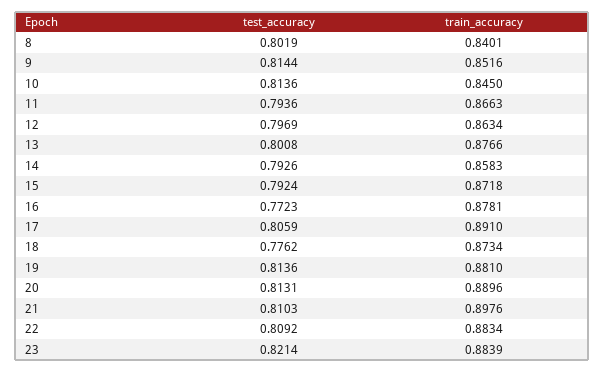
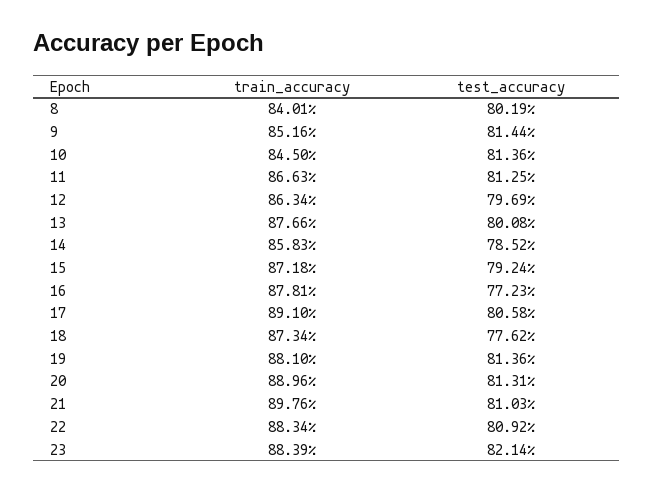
test_accuracy, 11: 0.7936 -> 0.8125
test_accuracy, 14: 0.7926 -> 0.7852
test_accuracy, 17: 0.8059 -> 0.8058

